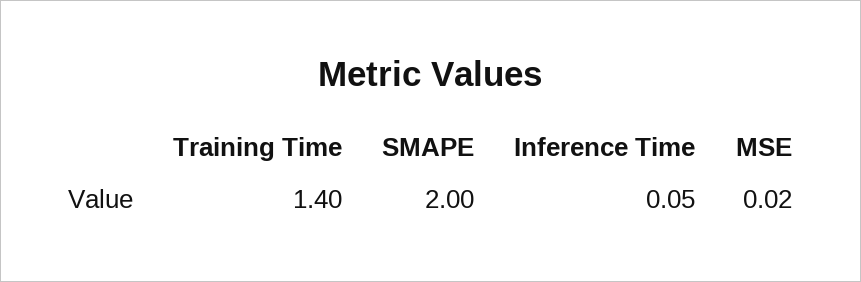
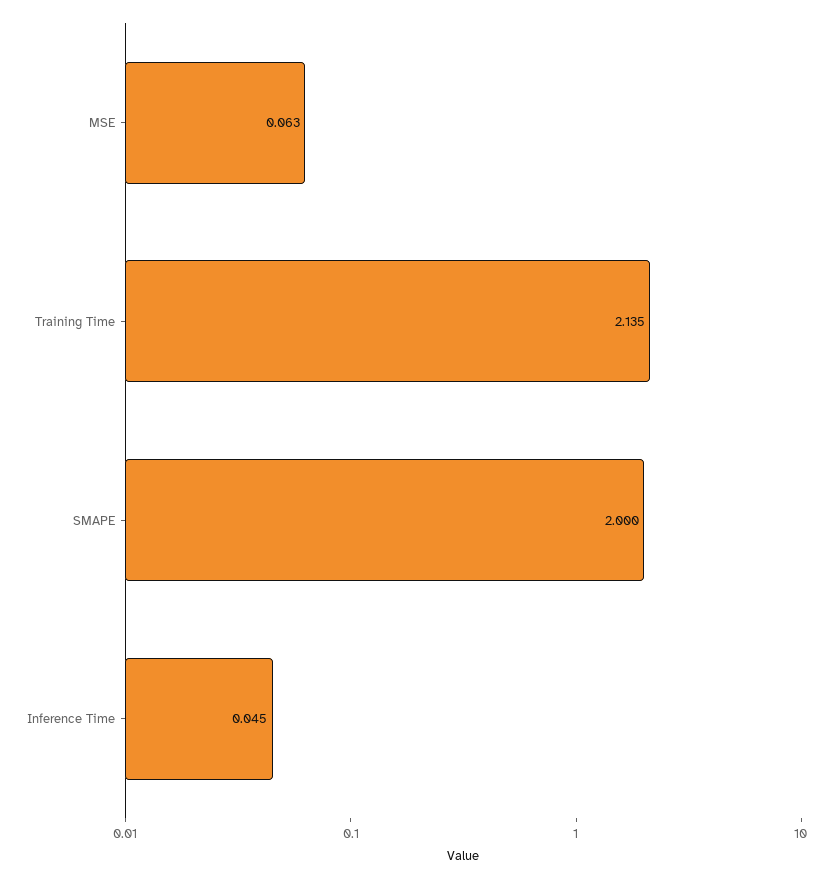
Training Time: 1.4 -> 2.135
MSE: 0.02 -> 0.063

